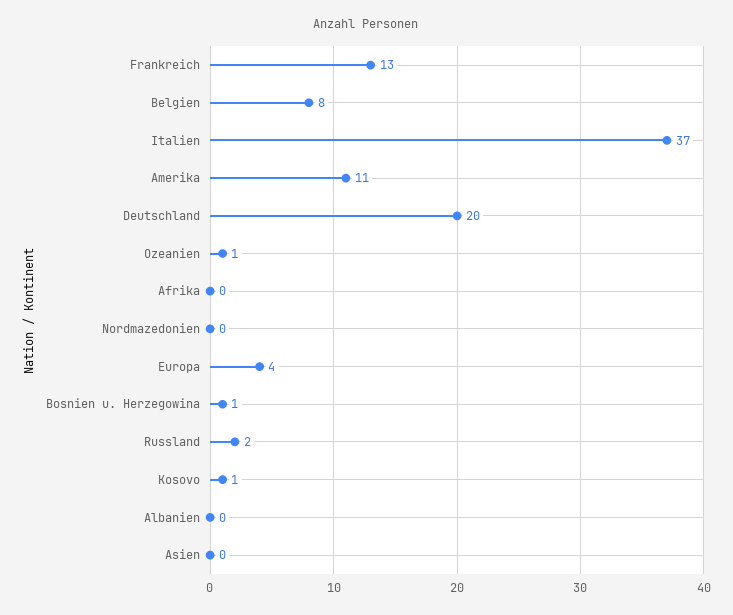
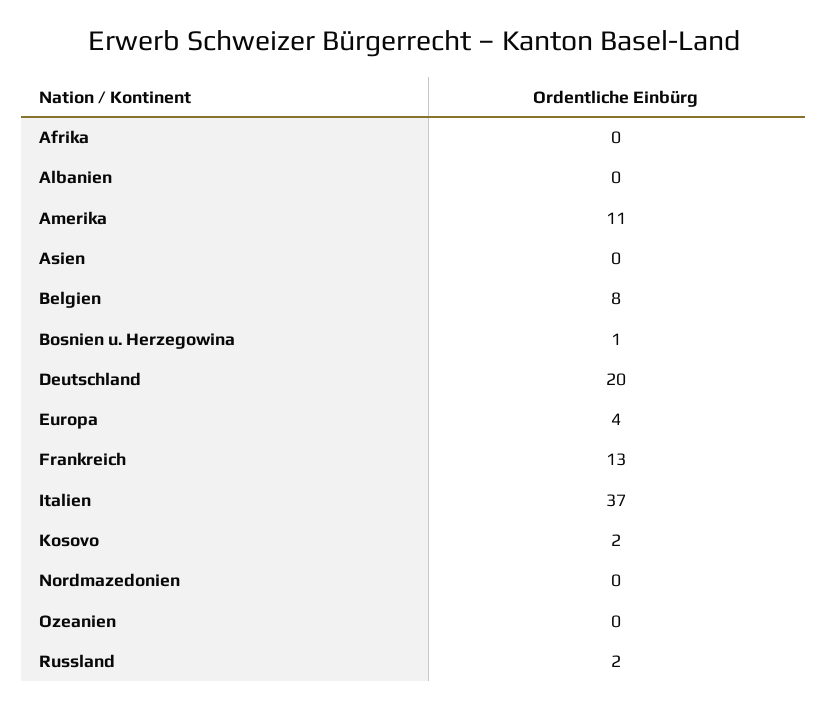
Ozeanien: 1 -> 0
Kosovo: 1 -> 2

